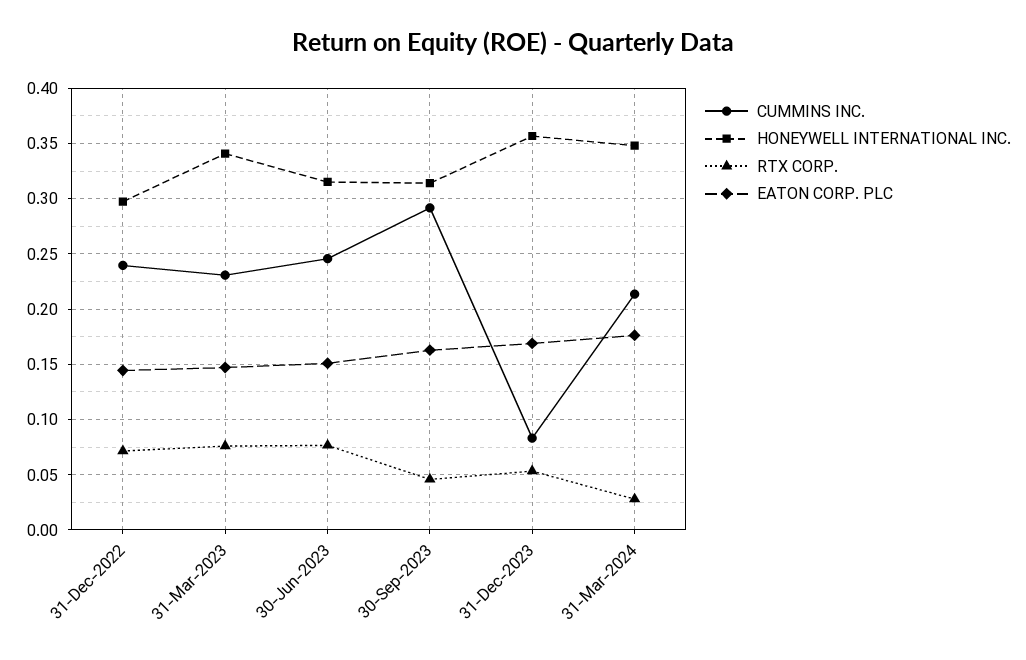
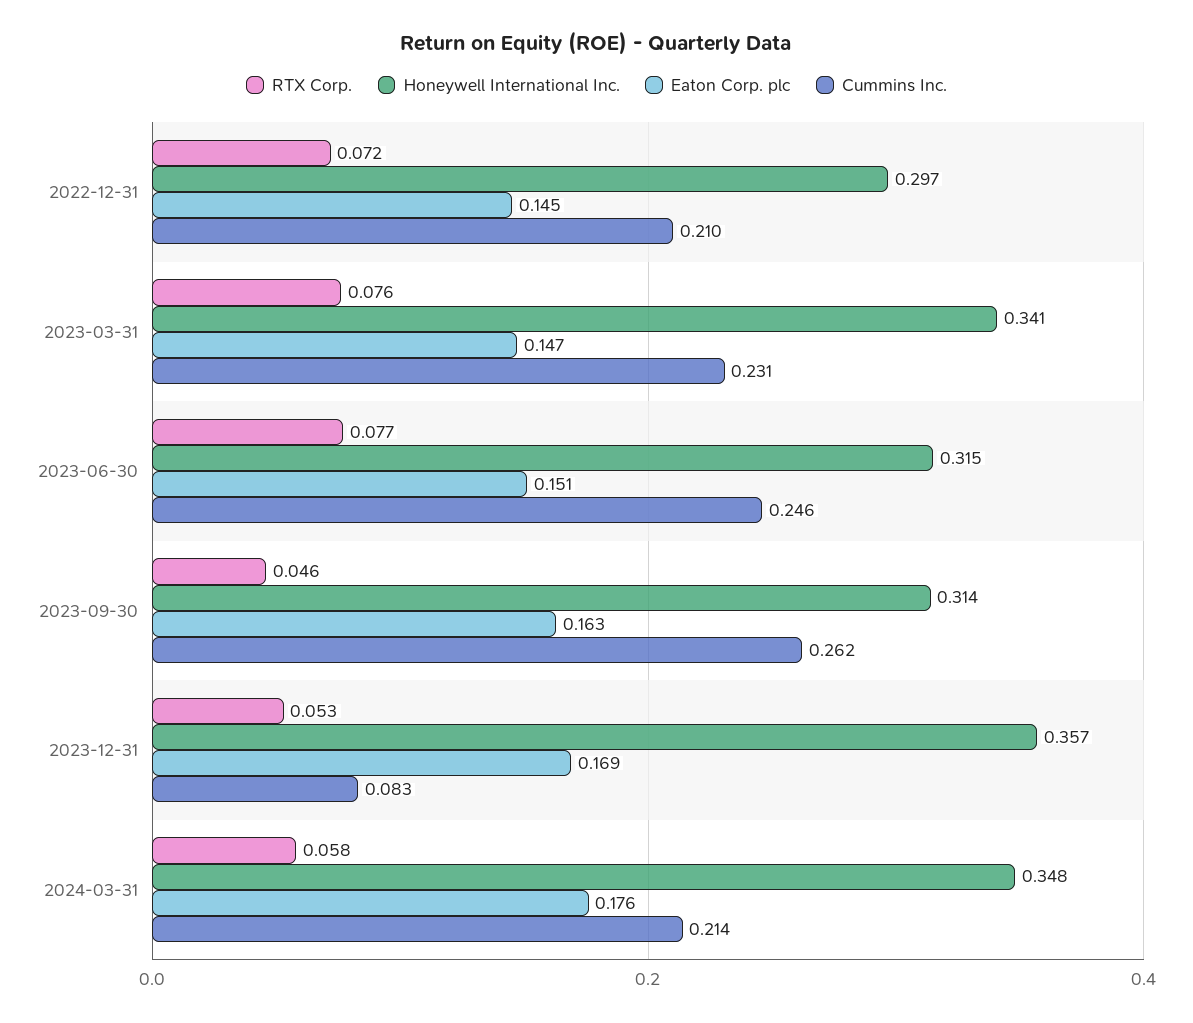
CUMMINS INC., 31-Dec-2022: 0.24 -> 0.21
CUMMINS INC., 30-Sep-2023: 0.29 -> 0.262
RTX CORP., 31-Mar-2024: 0.03 -> 0.058

